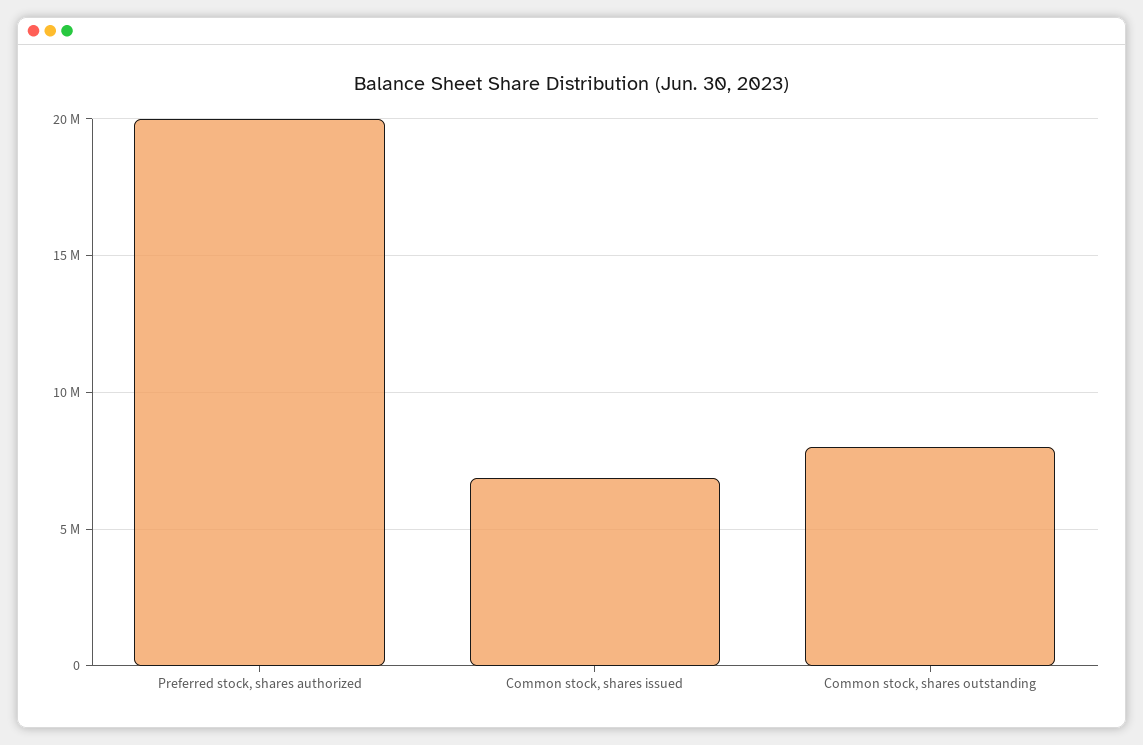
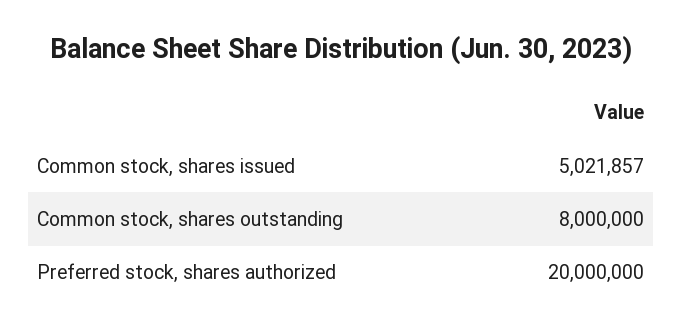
Common stock, shares issued: 7000000 -> 5021857

